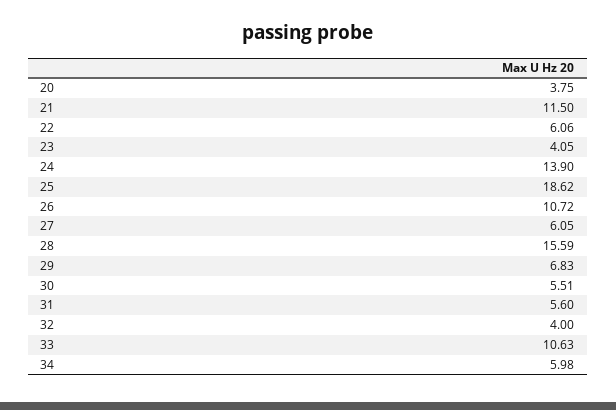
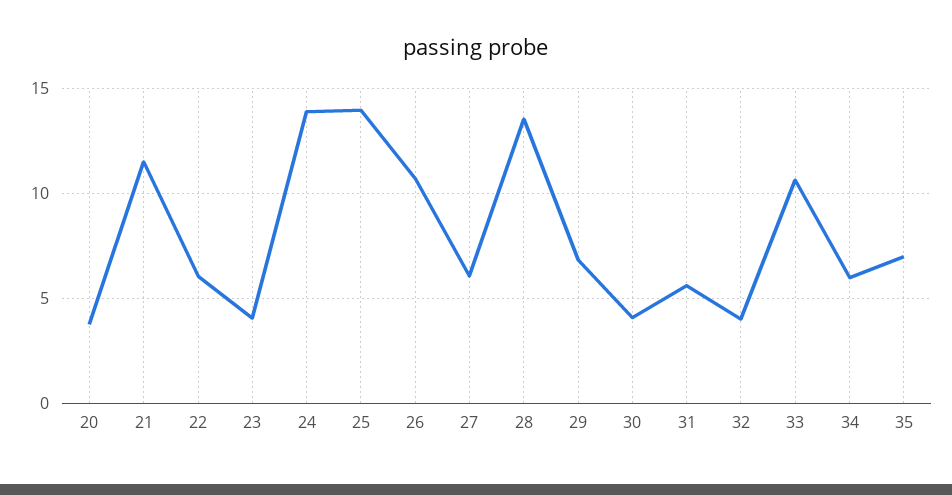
25: 18.62 -> 14
28: 15.59 -> 13.5
30: 5.51 -> 4
35: none -> 7

